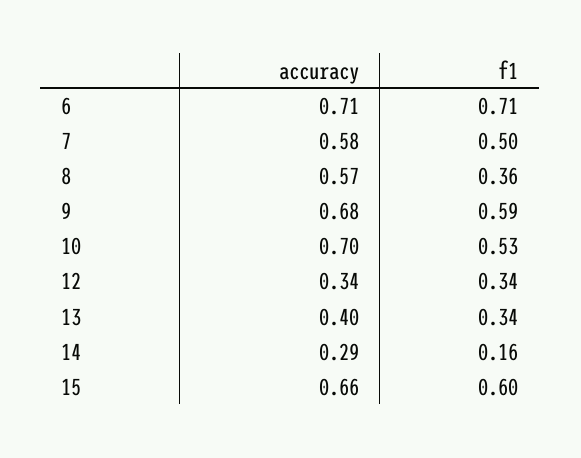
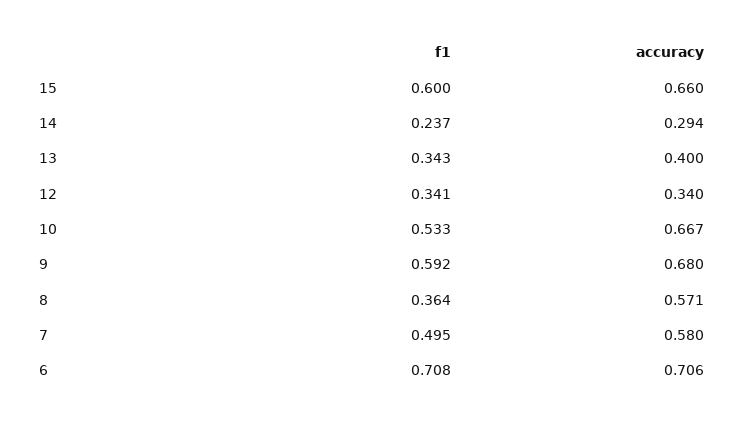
accuracy, 10: 0.7 -> 0.667
f1, 14: 0.16 -> 0.237

